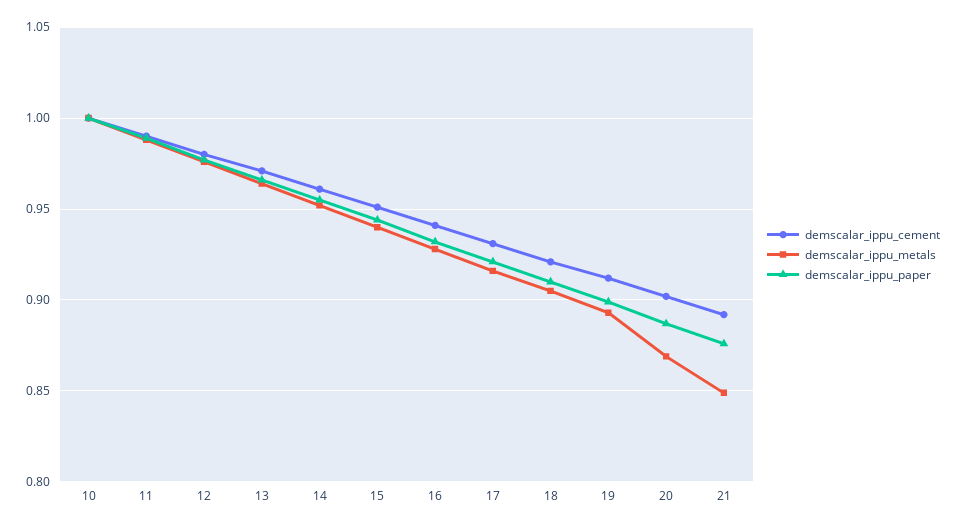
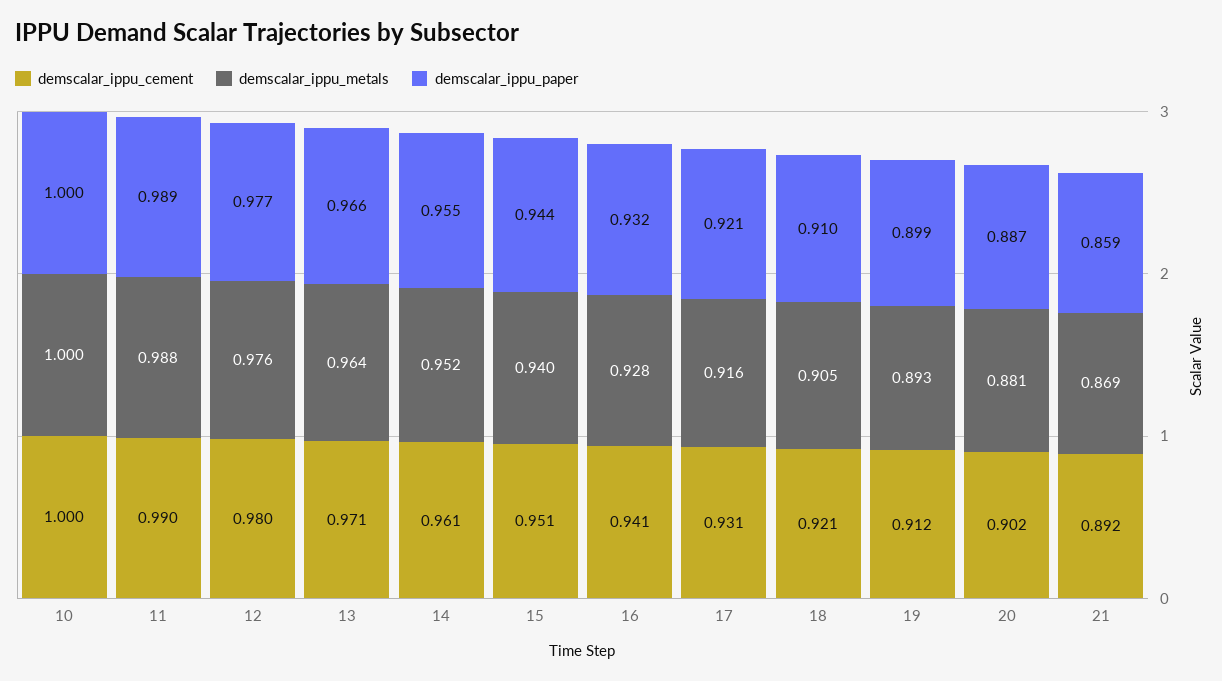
demscalar_ippu_metals, 20: 0.87 -> 0.881
demscalar_ippu_metals, 21: 0.85 -> 0.869
demscalar_ippu_paper, 21: 0.875 -> 0.859

